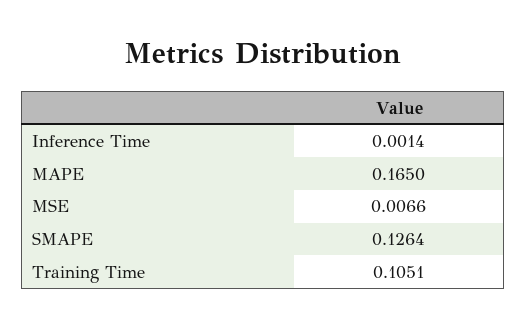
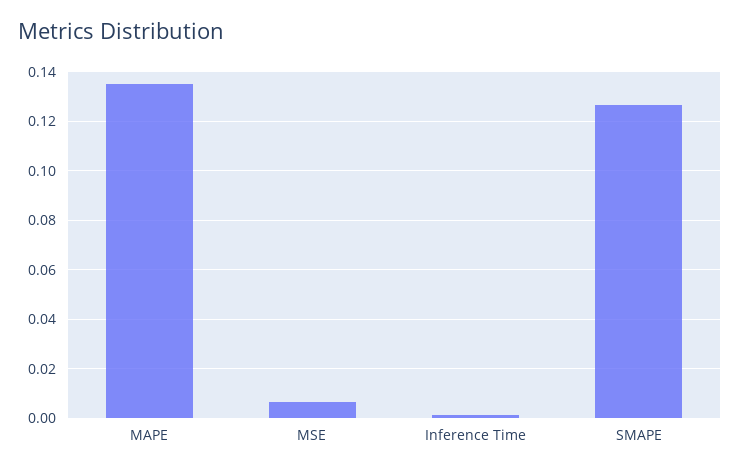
MAPE: 0.165 -> 0.135
Training Time: 0.1051 -> none

